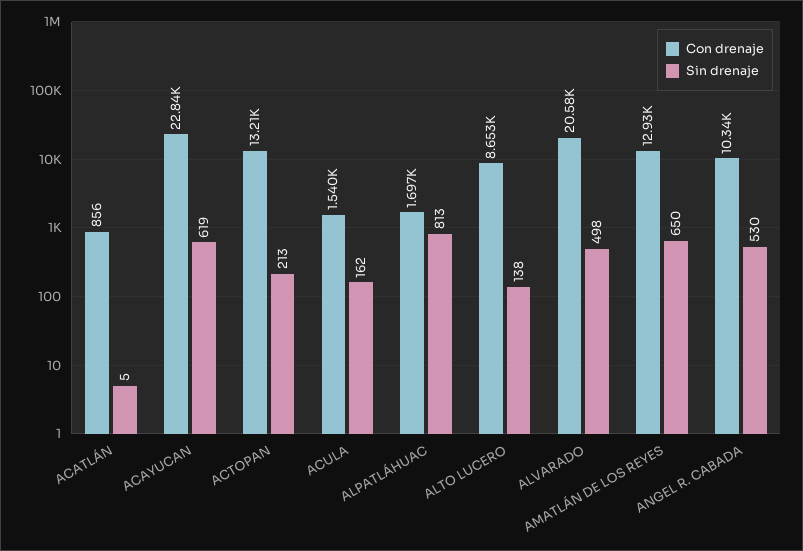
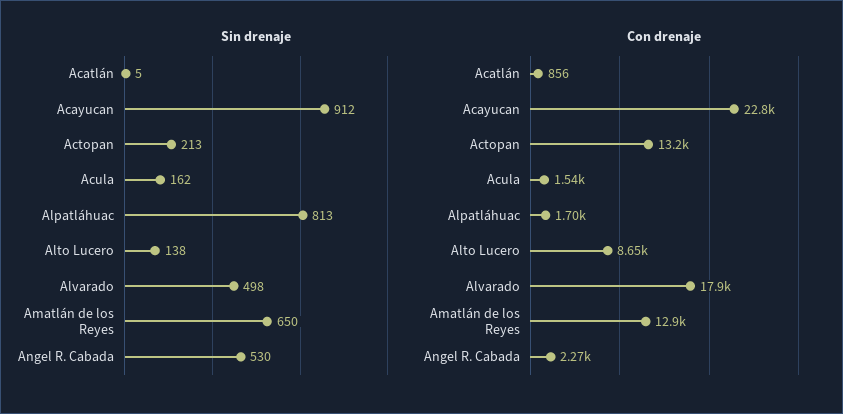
Sin drenaje, ACAYUCAN: 619 -> 912
Con drenaje, ALVARADO: 20580 -> 17900
Con drenaje, ANGEL R. CABADA: 10340 -> 2270

